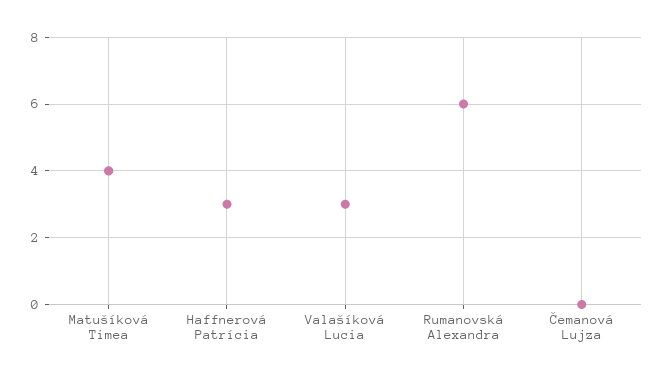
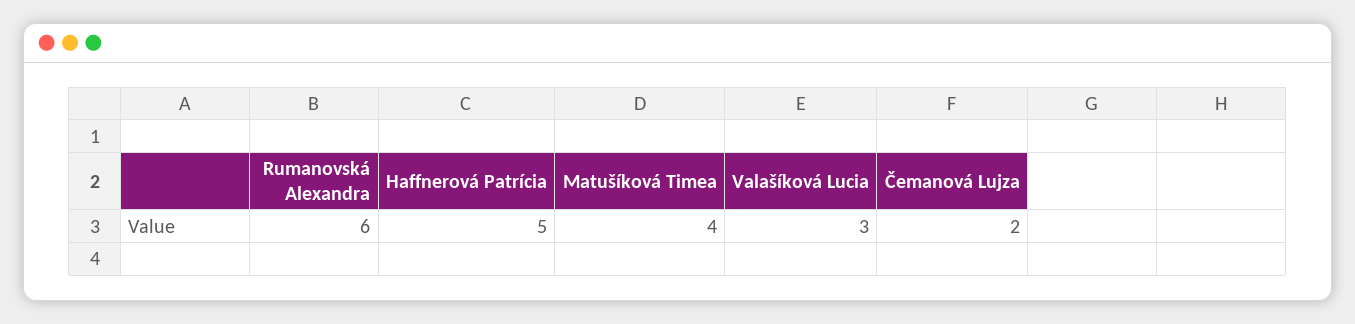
Haffnerová Patrícia: 3 -> 5
Čemanová Lujza: 0 -> 2

